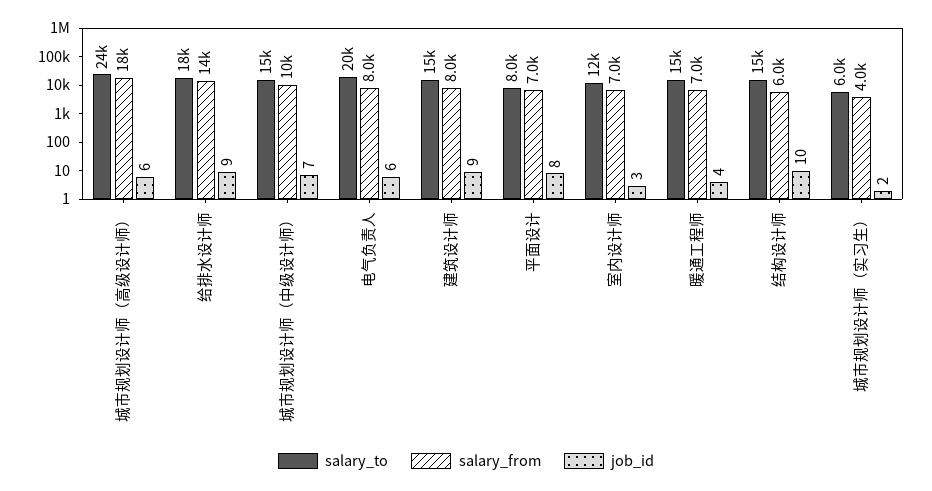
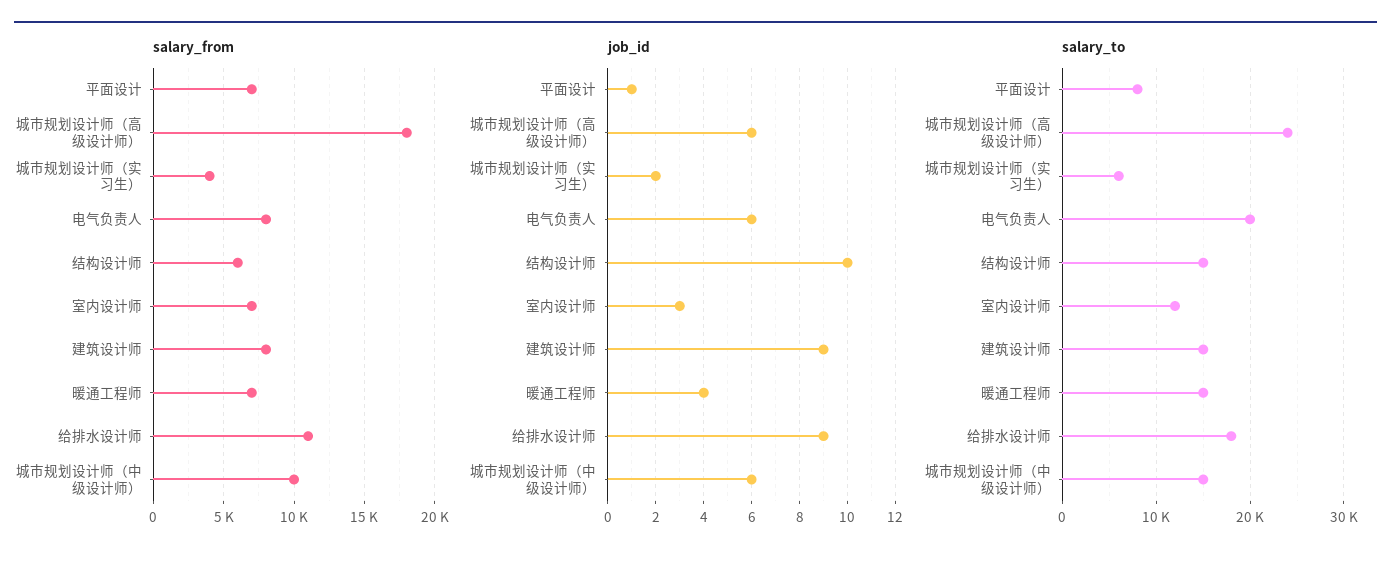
salary_from, 给排水设计师: 14000 -> 11000
job_id, 城市规划设计师（中级设计师）: 7 -> 6
job_id, 平面设计: 8 -> 1

